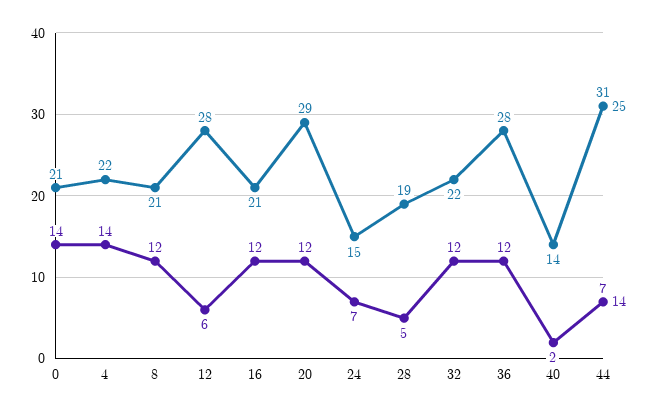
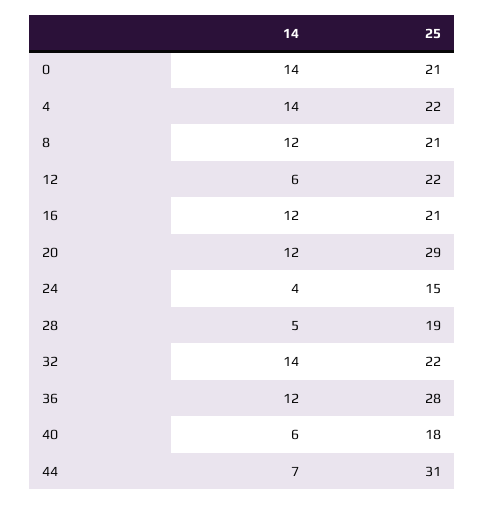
25, 12: 28 -> 22
14, 24: 7 -> 4
14, 32: 12 -> 14
25, 40: 14 -> 18
14, 40: 2 -> 6

